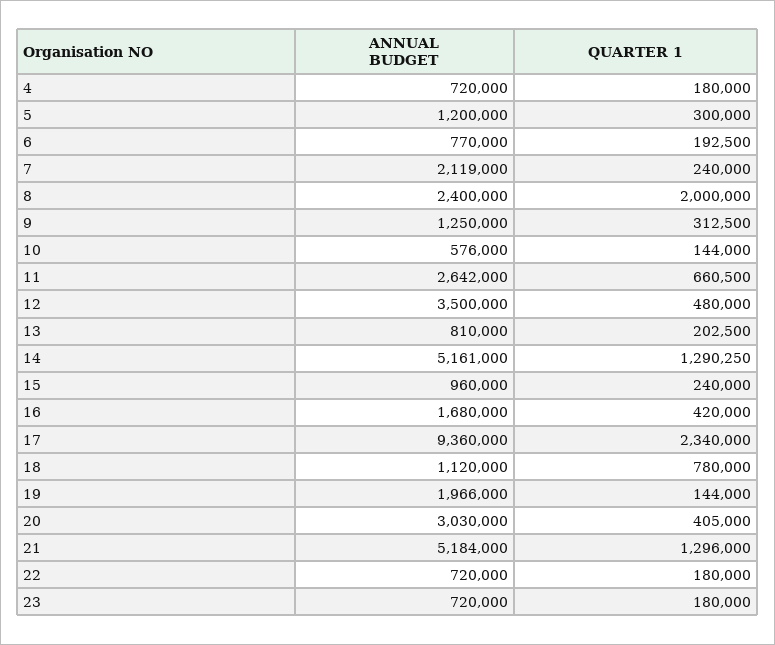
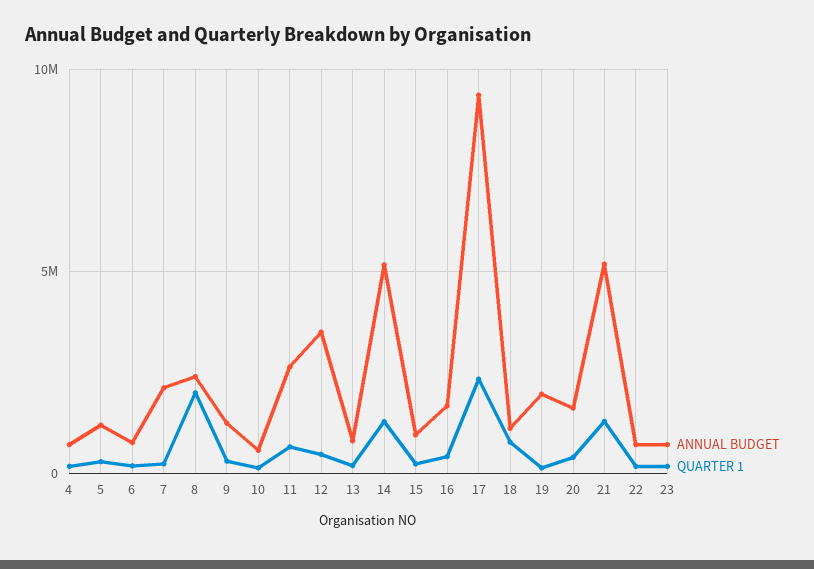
ANNUAL BUDGET, 20: 3030000 -> 1500000

